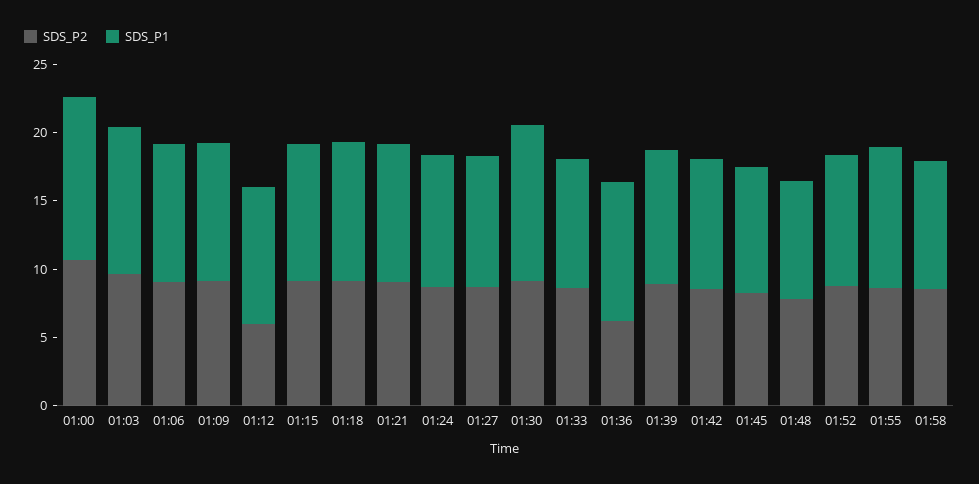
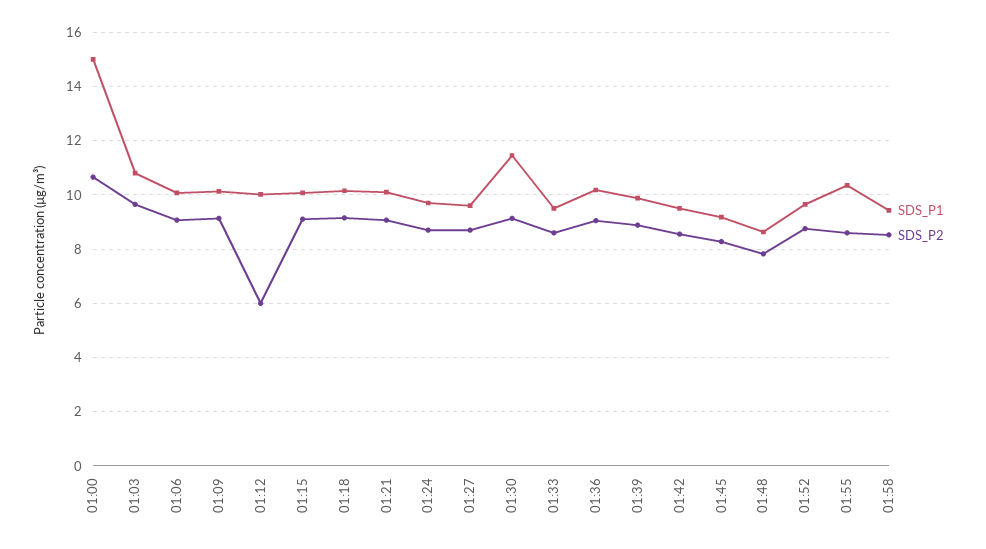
SDS_P1, 01:00: 12 -> 15
SDS_P2, 01:36: 6 -> 9

